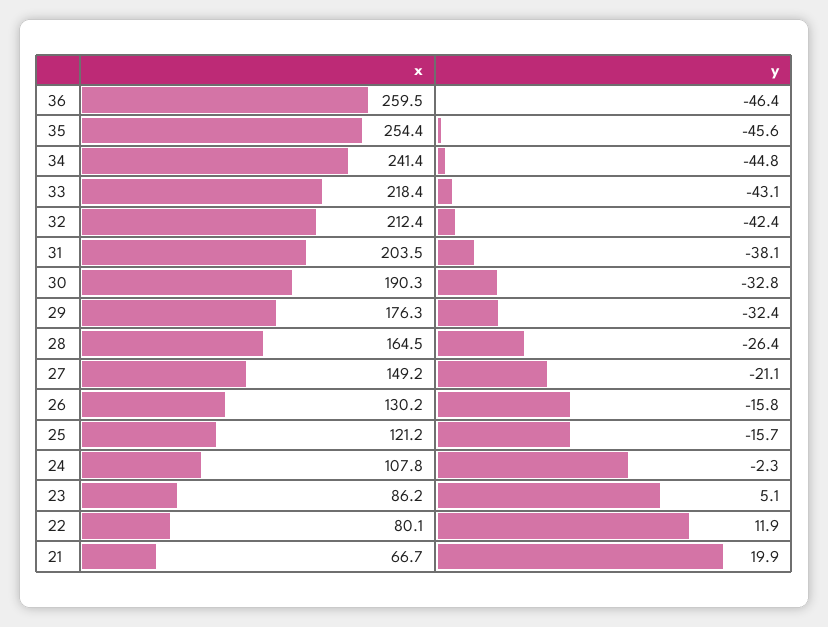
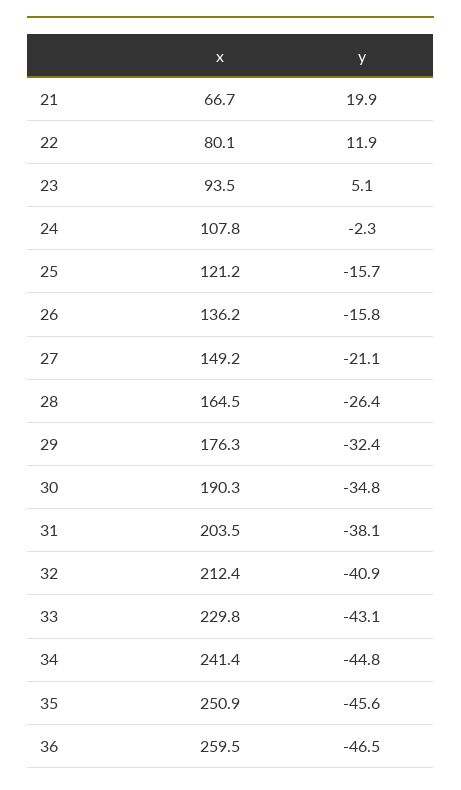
y, 36: -46.4 -> -46.5
x, 35: 254.4 -> 250.9
x, 33: 218.4 -> 229.8
y, 32: -42.4 -> -40.9
y, 30: -32.8 -> -34.8
x, 26: 130.2 -> 136.2
x, 23: 86.2 -> 93.5

